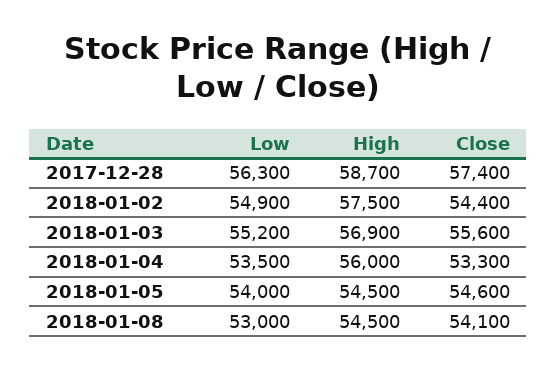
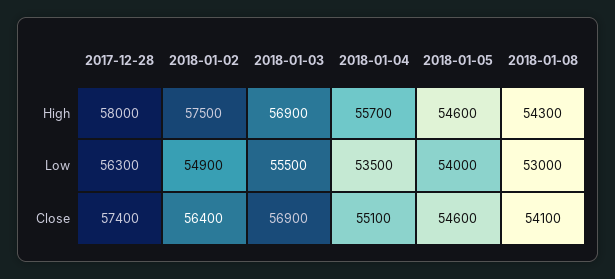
High, 2017-12-28: 58700 -> 58000
Close, 2018-01-02: 54400 -> 56400
Low, 2018-01-03: 55200 -> 55500
Close, 2018-01-03: 55600 -> 56900
High, 2018-01-04: 56000 -> 55700
Close, 2018-01-04: 53300 -> 55100
High, 2018-01-05: 54500 -> 54600
High, 2018-01-08: 54500 -> 54300

